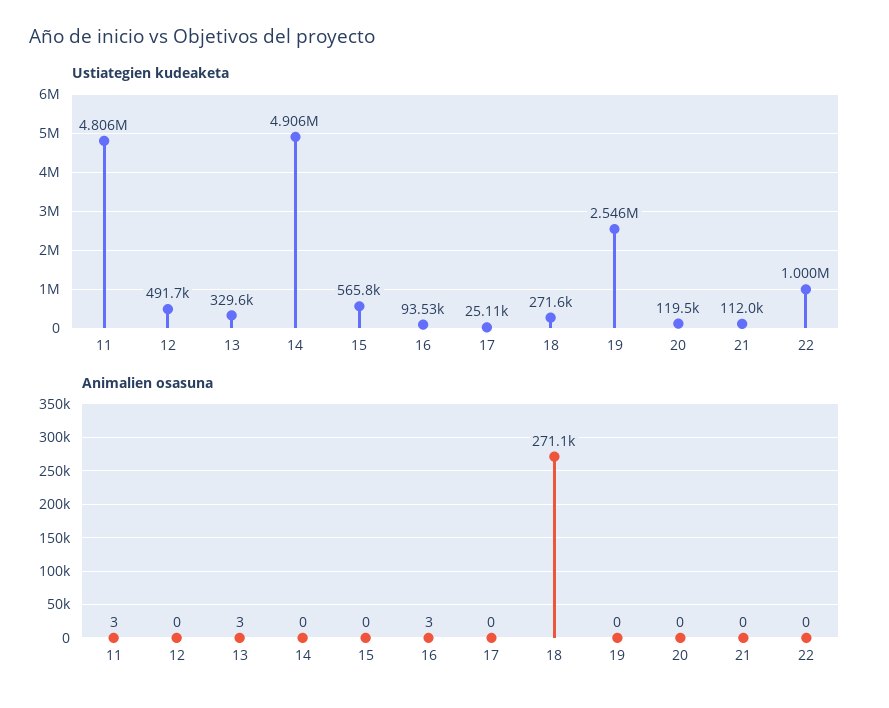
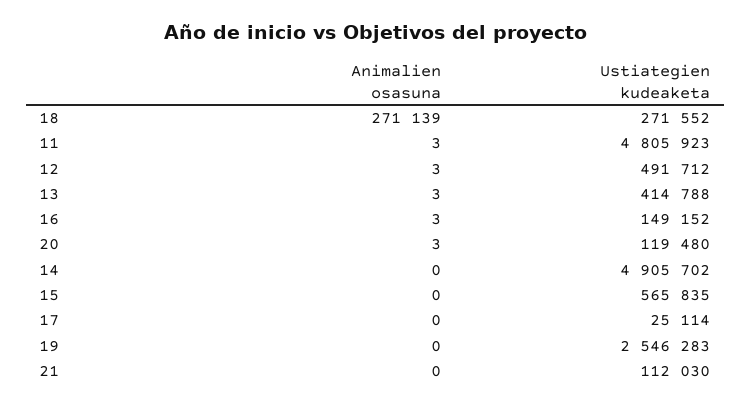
Ustiategien kudeaketa, 13: 329600 -> 414788
Ustiategien kudeaketa, 16: 93530 -> 149152
Ustiategien kudeaketa, 22: 1000000 -> none
Animalien osasuna, 12: 0 -> 3
Animalien osasuna, 20: 0 -> 3
Animalien osasuna, 22: 0 -> none

